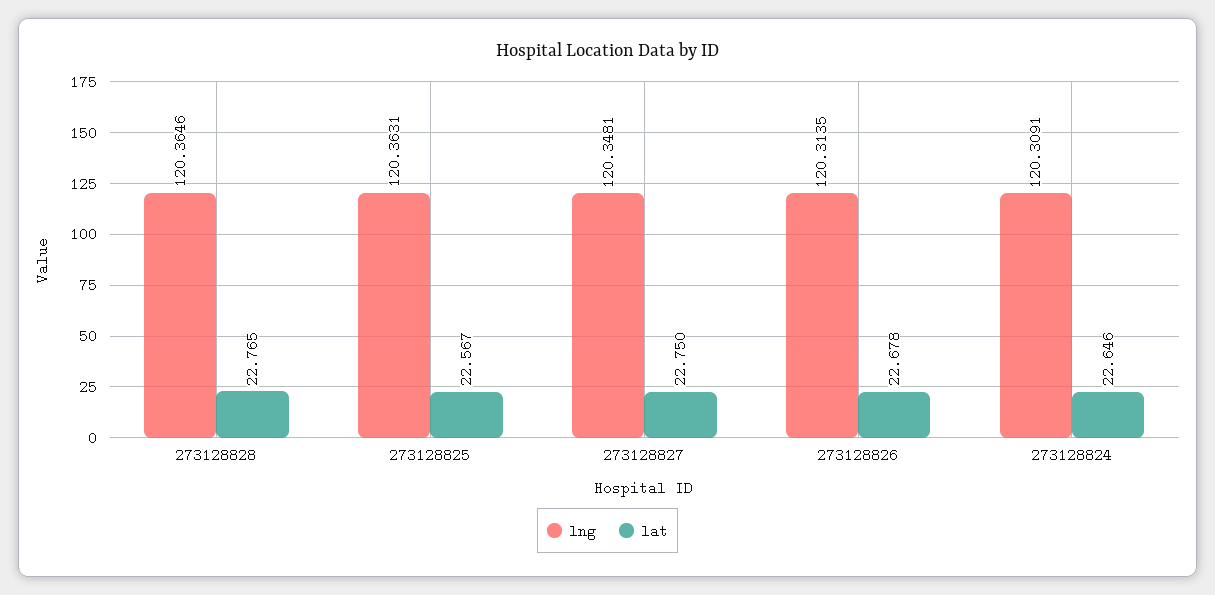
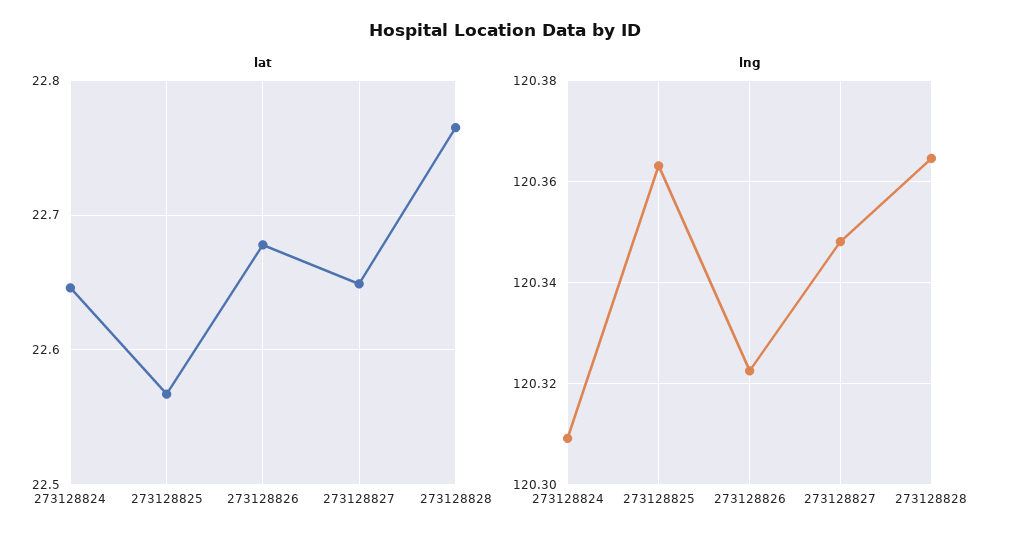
lat, 273128827: 22.75 -> 22.65
lng, 273128826: 120.3135 -> 120.322

